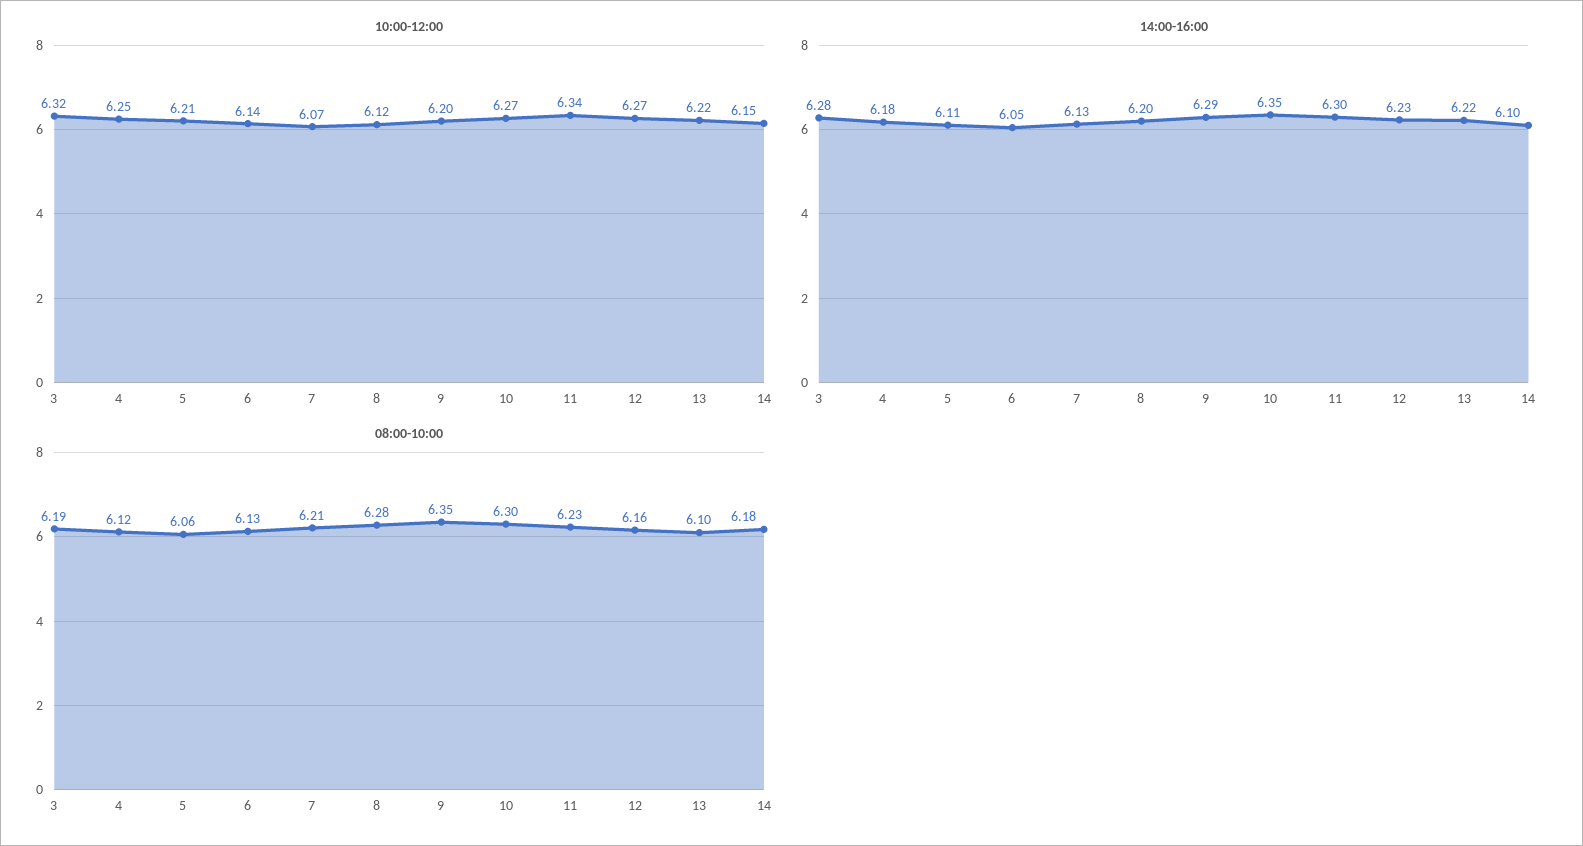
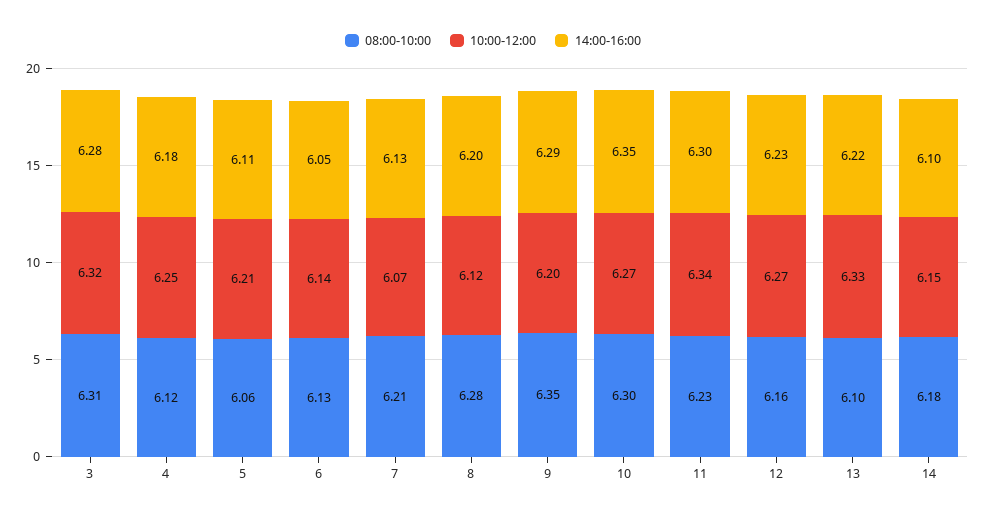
10:00-12:00, 13: 6.22 -> 6.33
08:00-10:00, 3: 6.19 -> 6.31

